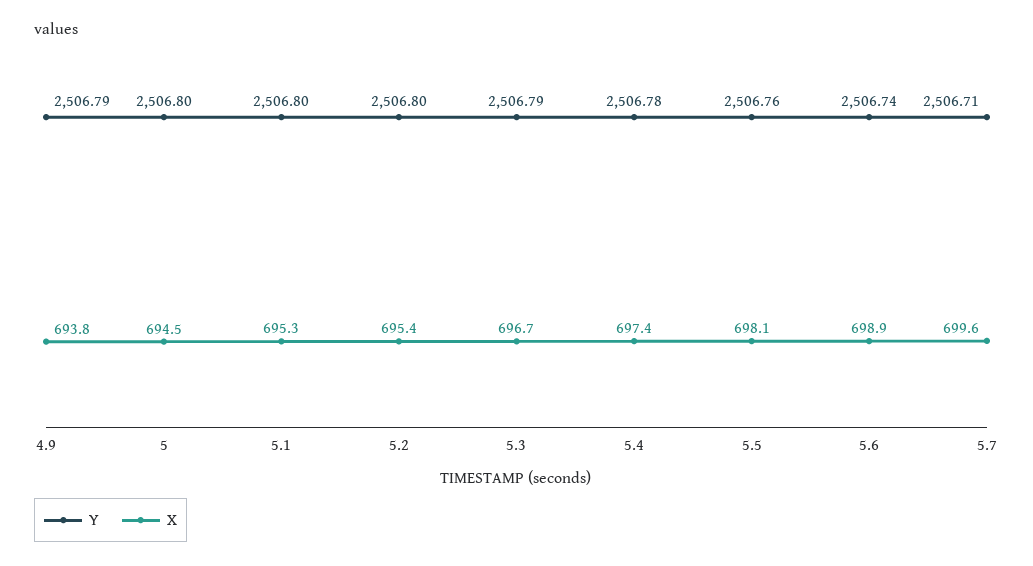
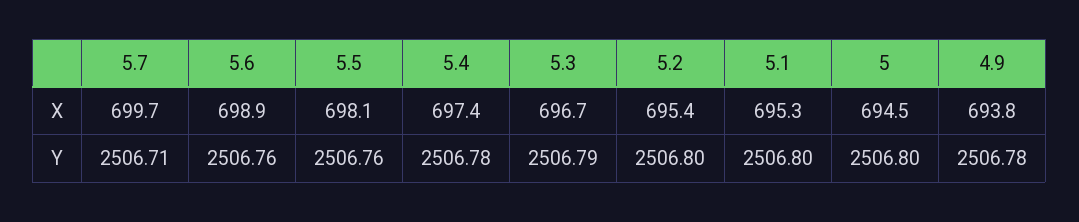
Y, 4.9: 2506.79 -> 2506.78
Y, 5.6: 2506.74 -> 2506.76
X, 5.7: 699.6 -> 699.7

